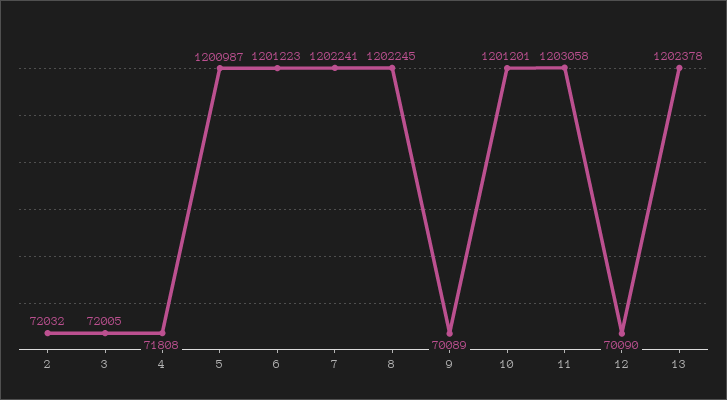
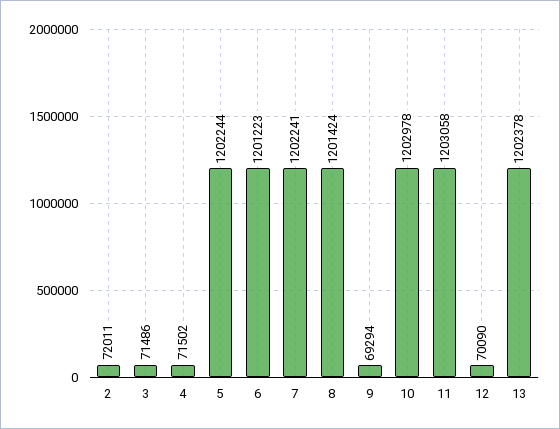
2: 72032 -> 72011
3: 72005 -> 71486
4: 71808 -> 71502
5: 1200987 -> 1202244
8: 1202245 -> 1201424
9: 70089 -> 69294
10: 1201201 -> 1202978

